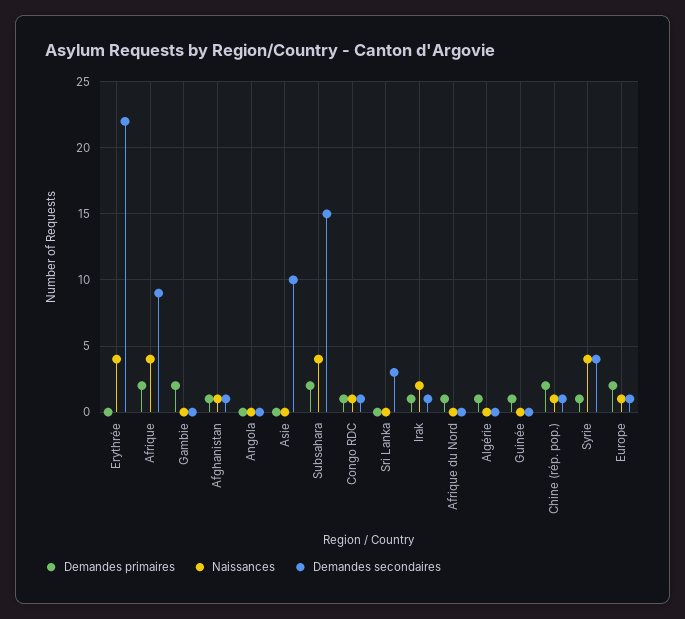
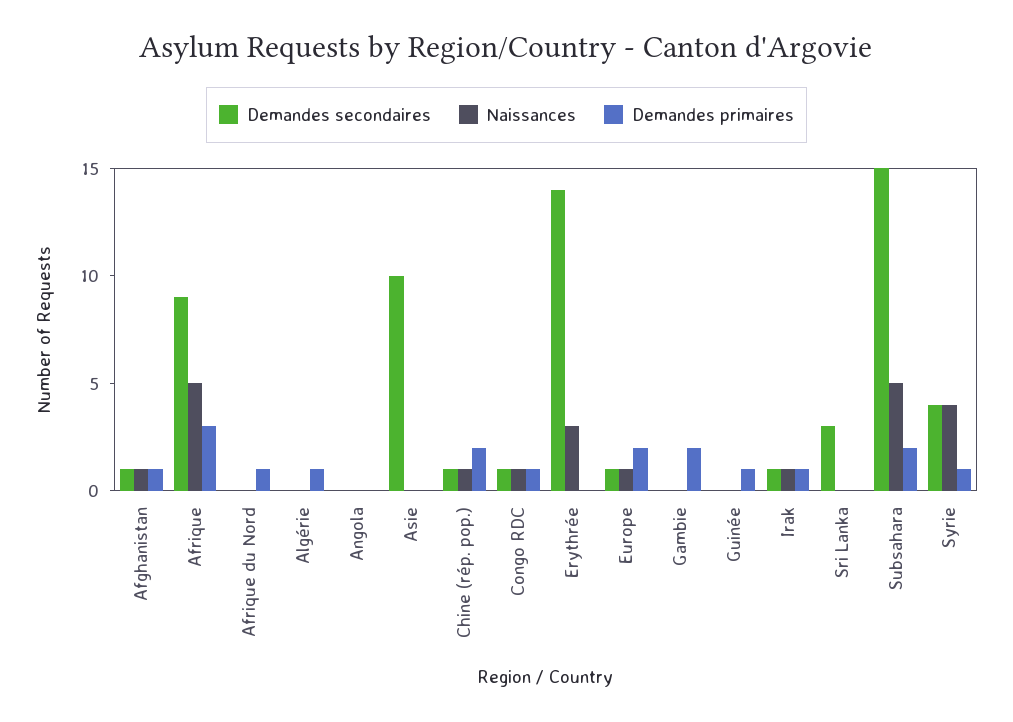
Naissances, Erythrée: 4 -> 3
Demandes secondaires, Erythrée: 22 -> 14
Demandes primaires, Afrique: 2 -> 3
Naissances, Afrique: 4 -> 5
Naissances, Subsahara: 4 -> 5
Naissances, Irak: 2 -> 1

